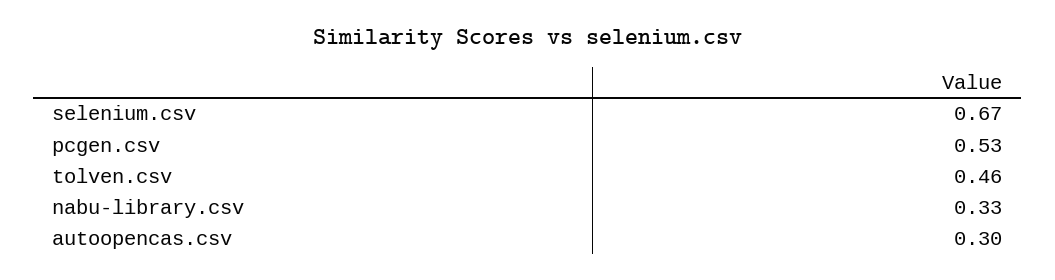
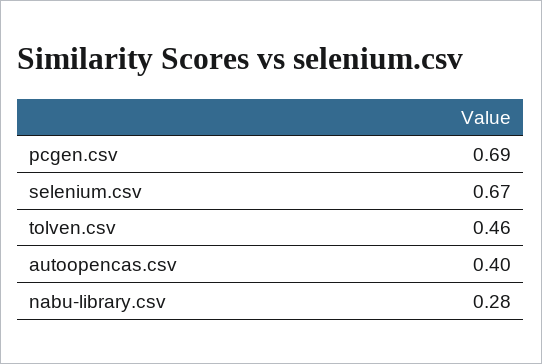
pcgen.csv: 0.53 -> 0.69
nabu-library.csv: 0.33 -> 0.28
autoopencas.csv: 0.3 -> 0.4

